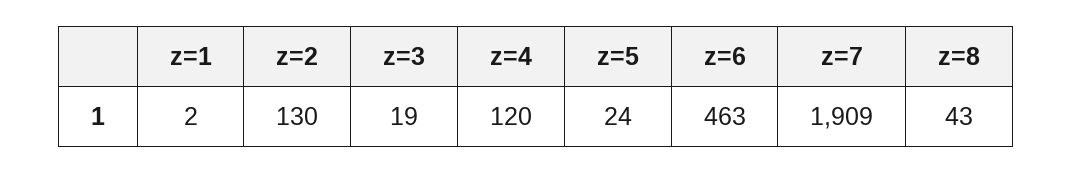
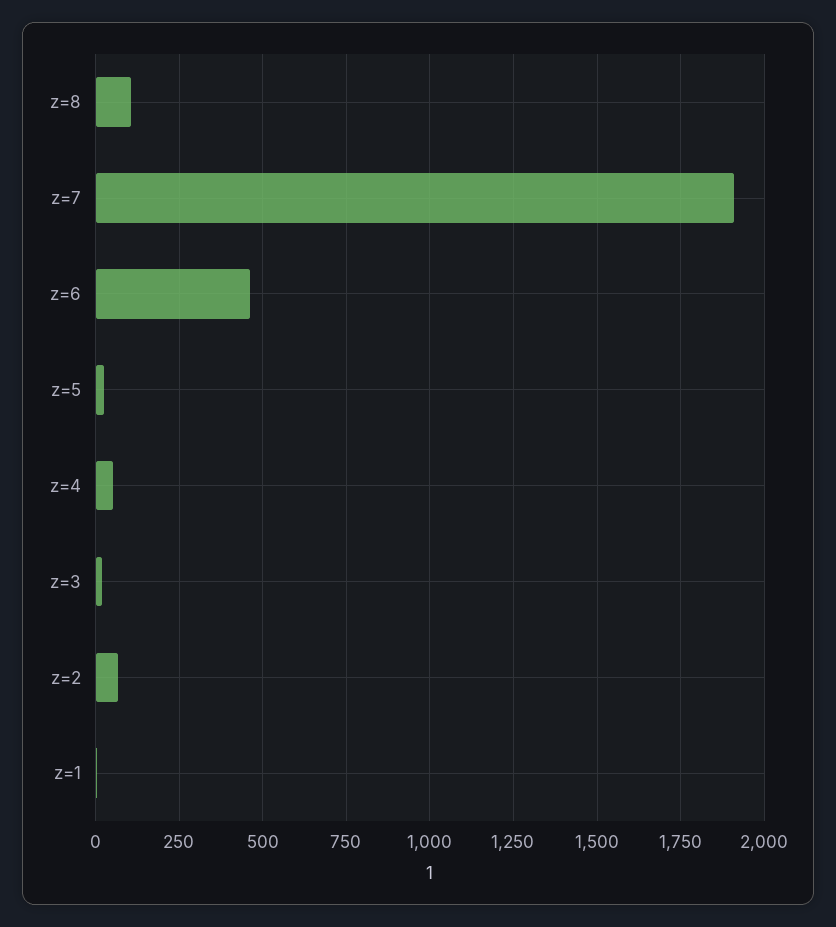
z=2: 130 -> 75
z=4: 120 -> 50
z=8: 43 -> 100

